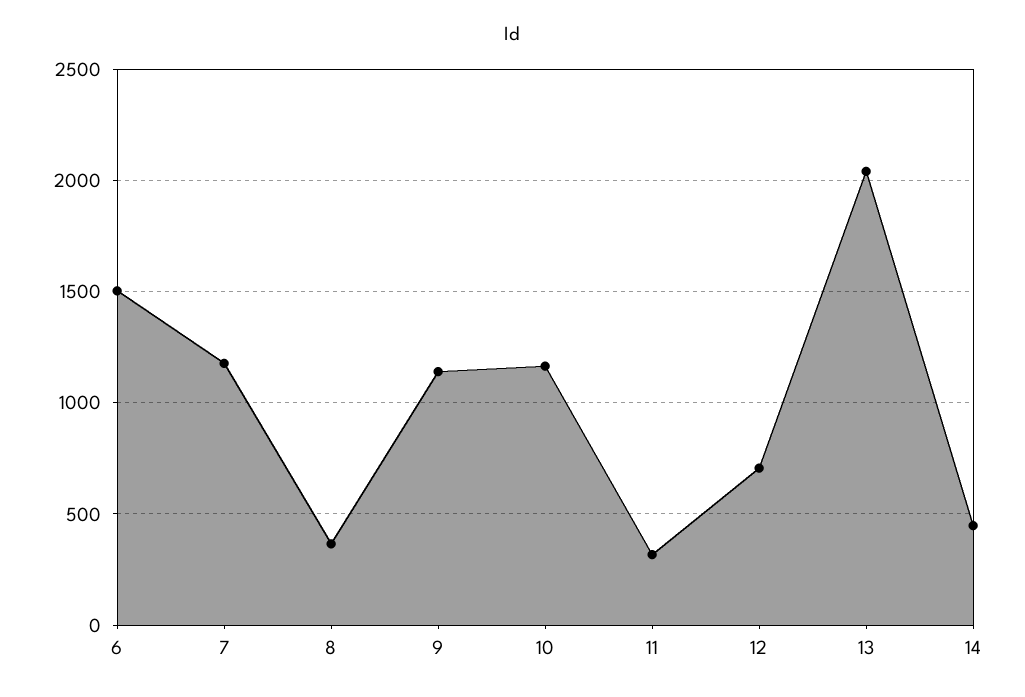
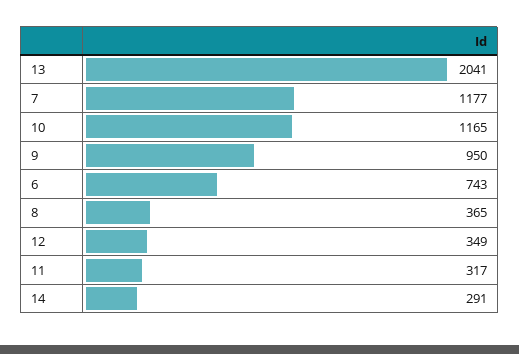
6: 1500 -> 743
9: 1150 -> 950
12: 700 -> 349
14: 450 -> 291

